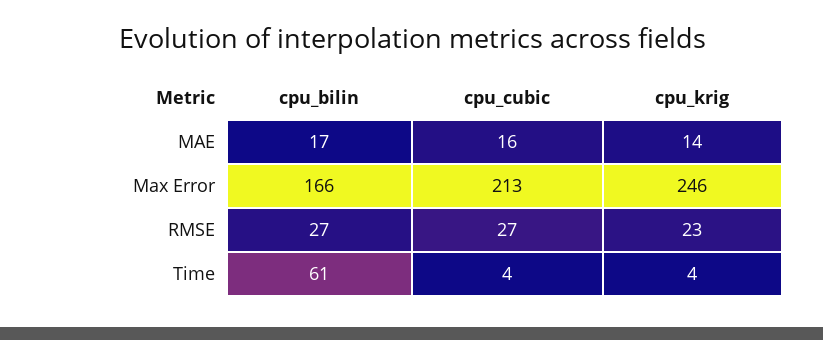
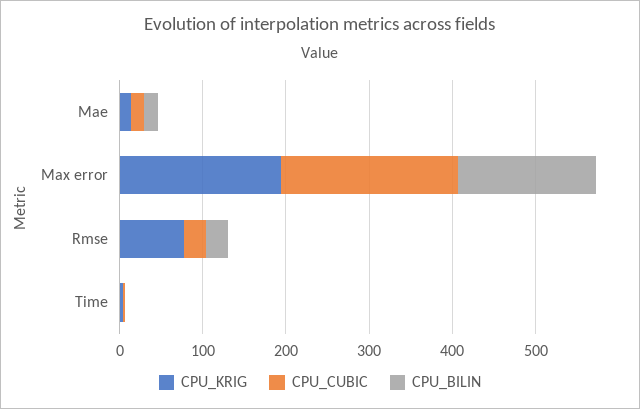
cpu_krig, Max Error: 246 -> 200
cpu_krig, RMSE: 23 -> 80
cpu_bilin, Time: 61 -> 0

